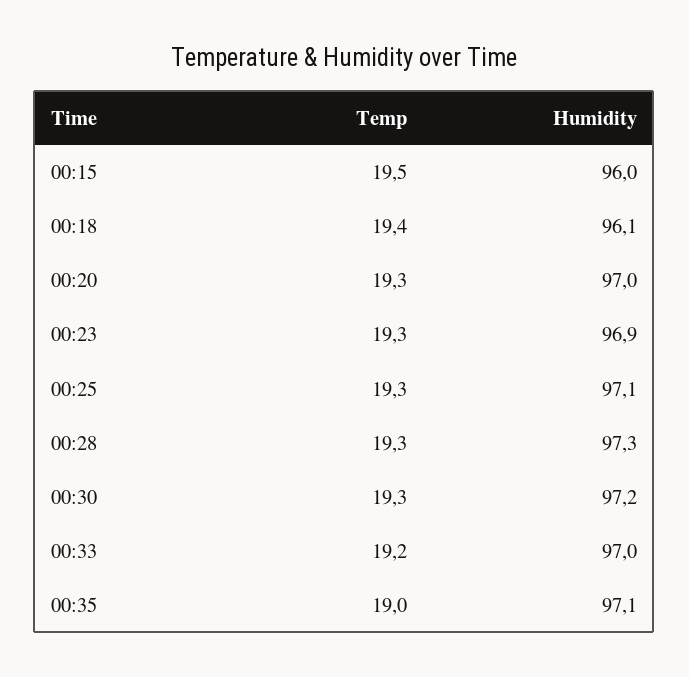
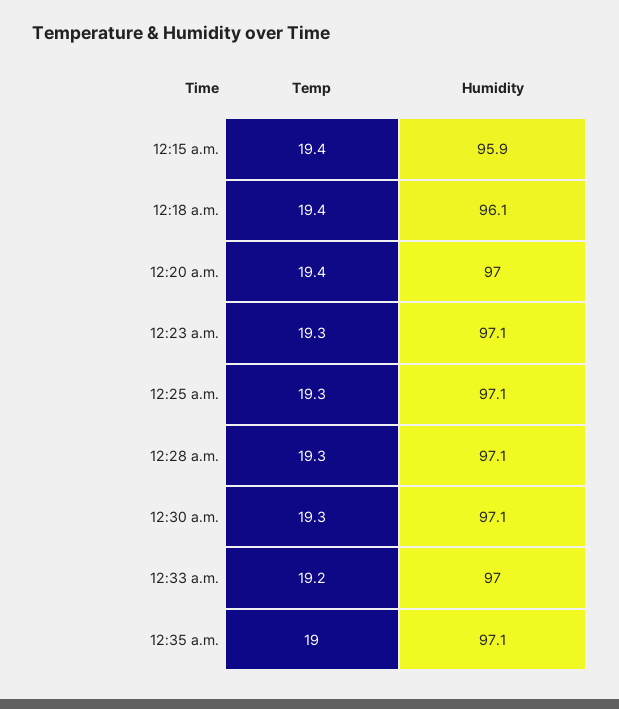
Temp, 00:15: 19.5 -> 19.4
Humidity, 00:15: 96 -> 95.9
Temp, 00:20: 19.3 -> 19.4
Humidity, 00:23: 96.9 -> 97.1
Humidity, 00:28: 97.3 -> 97.1
Humidity, 00:30: 97.2 -> 97.1

